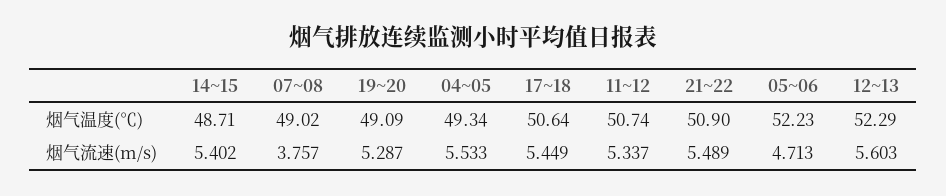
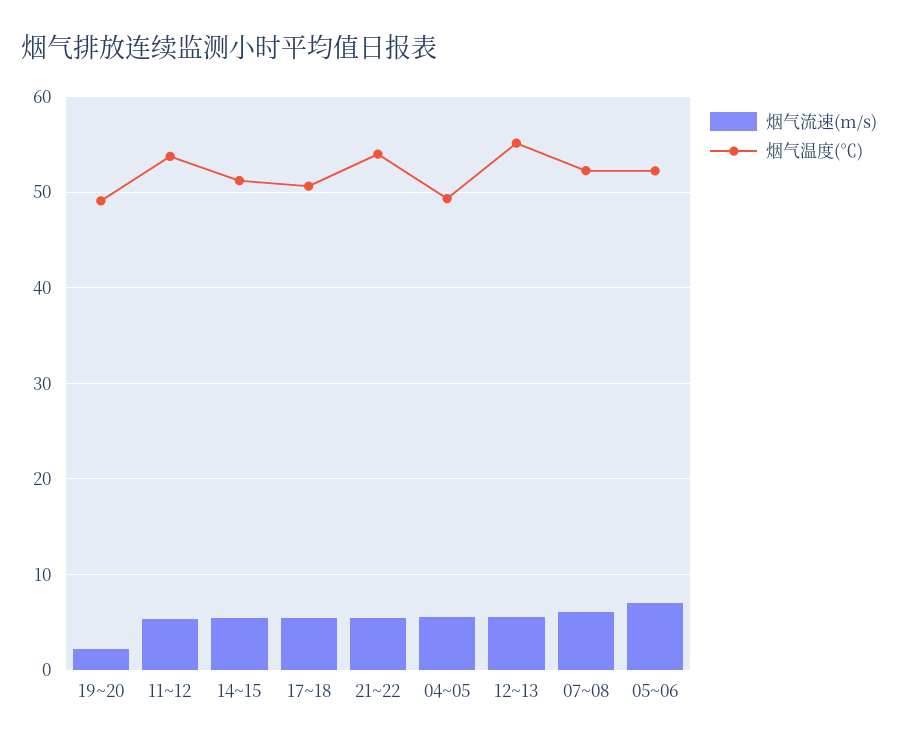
烟气温度(℃), 14~15: 48.71 -> 51
烟气温度(℃), 07~08: 49.02 -> 52
烟气温度(℃), 11~12: 50.74 -> 54
烟气温度(℃), 21~22: 50.9 -> 54
烟气温度(℃), 12~13: 52.29 -> 55
烟气流速(m/s), 07~08: 3.757 -> 6
烟气流速(m/s), 19~20: 5.287 -> 2
烟气流速(m/s), 05~06: 4.713 -> 7

